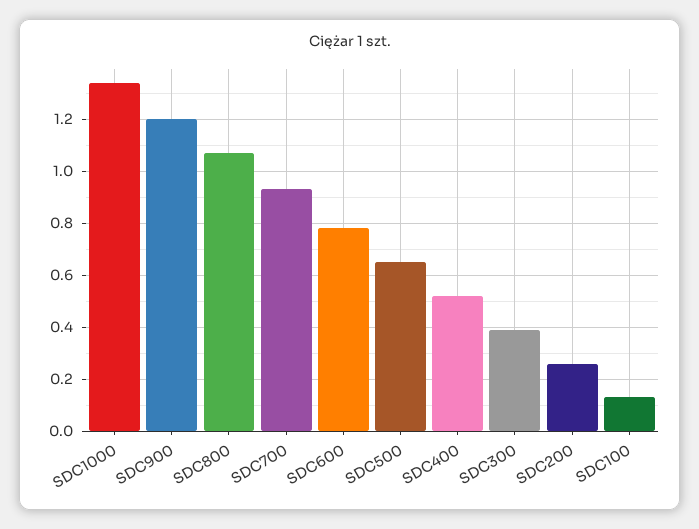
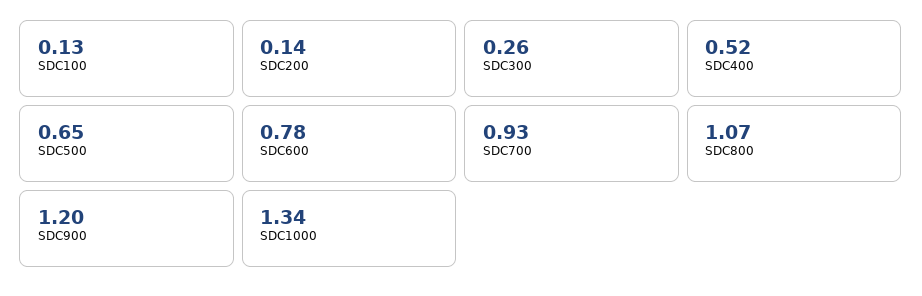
SDC300: 0.4 -> 0.26
SDC200: 0.25 -> 0.14

